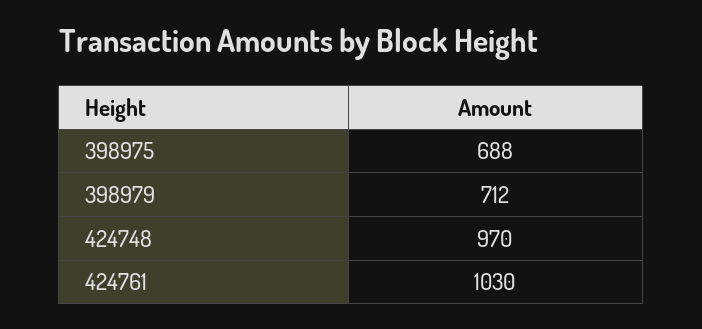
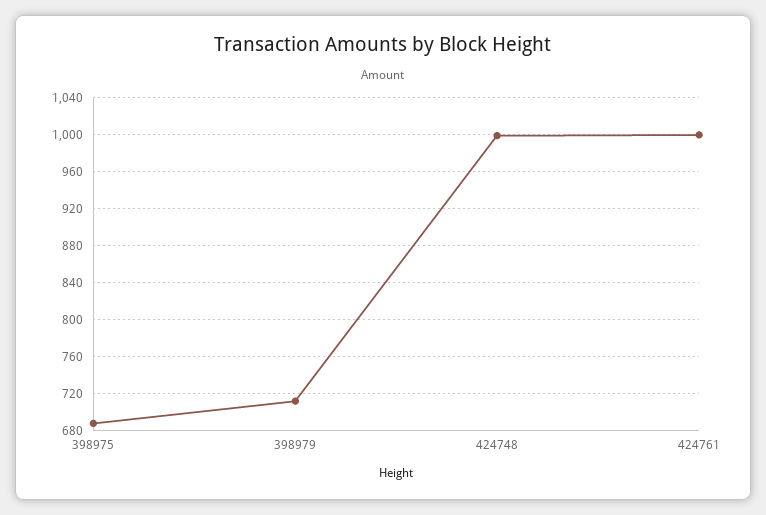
424748: 970 -> 1000
424761: 1030 -> 1000

